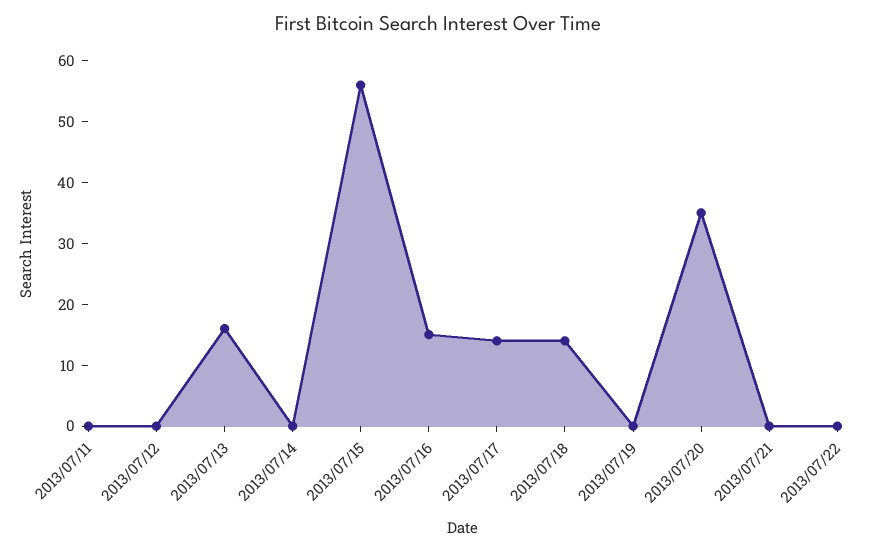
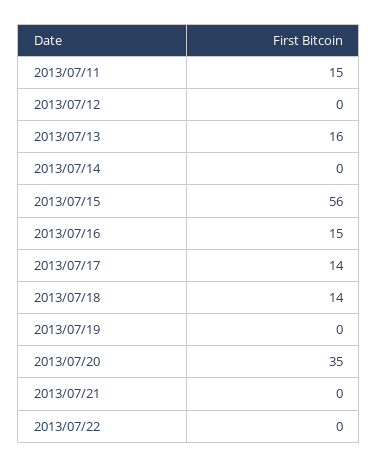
2013/07/11: 0 -> 15

